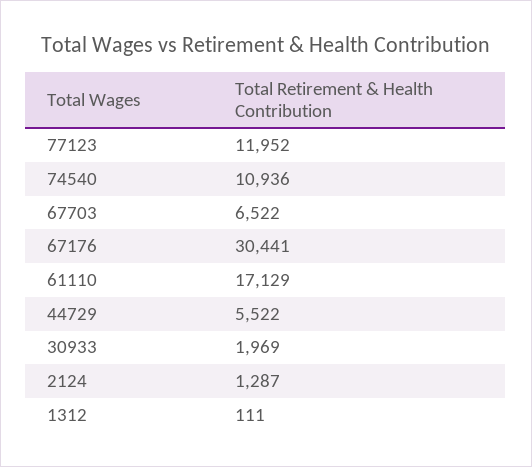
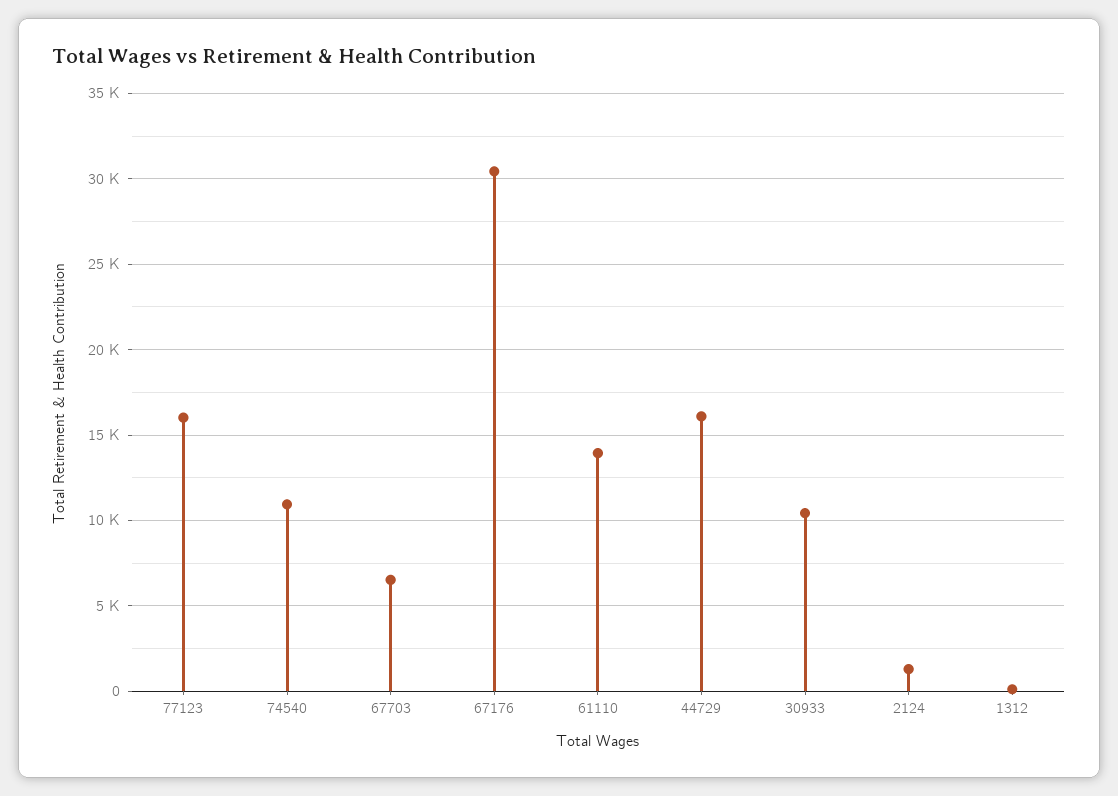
77123: 11952 -> 16000
61110: 17129 -> 14000
44729: 5522 -> 16000
30933: 1969 -> 10500

